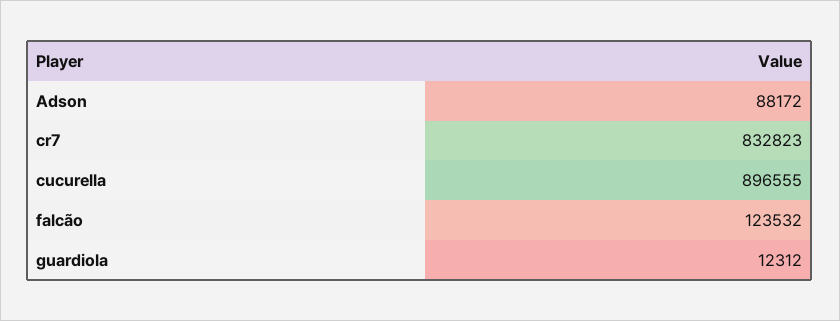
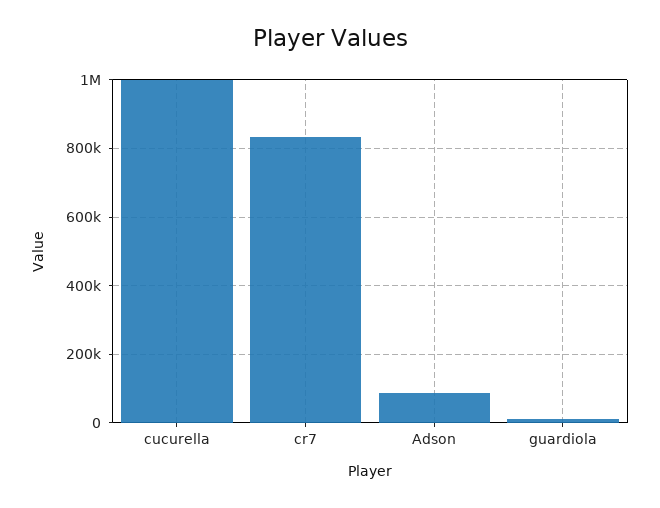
cucurella: 896555 -> 1000000
falcão: 123532 -> none

